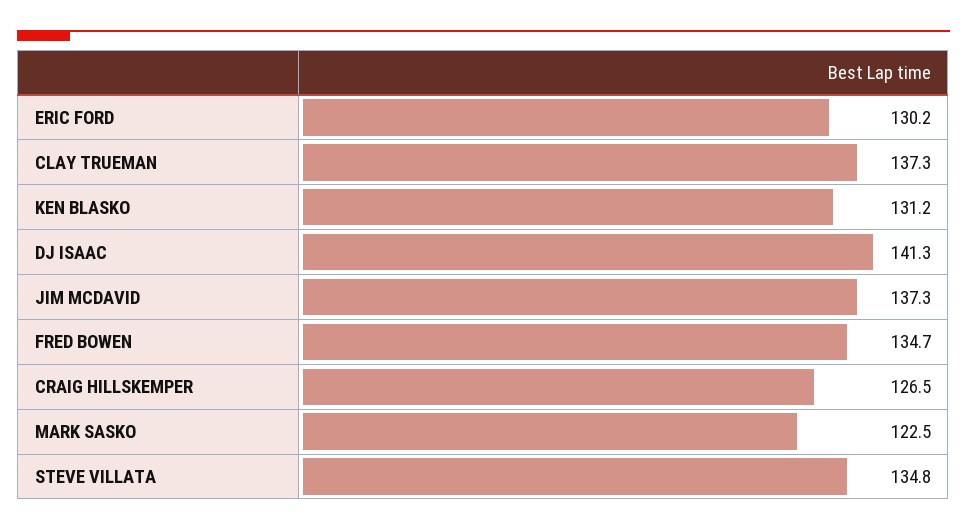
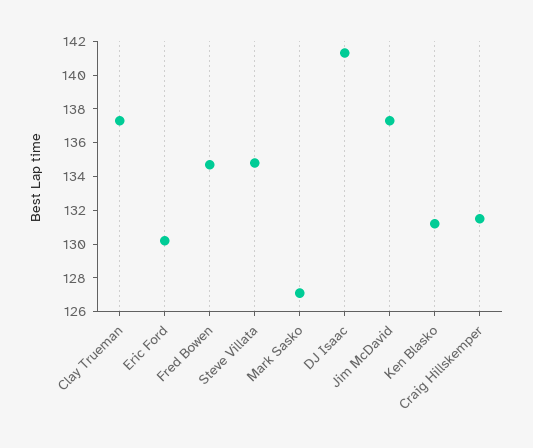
CRAIG HILLSKEMPER: 126.5 -> 131.5
MARK SASKO: 122.5 -> 127

